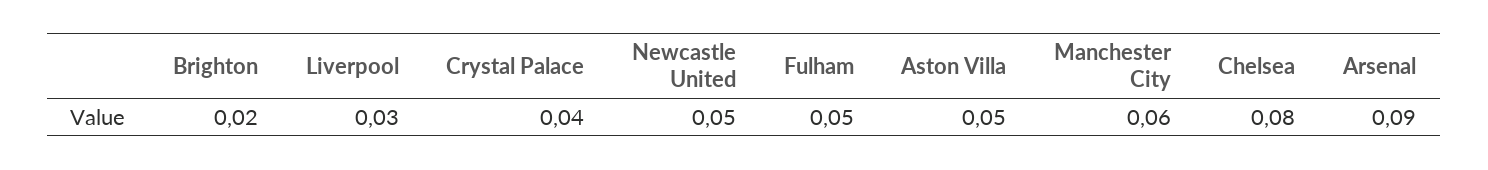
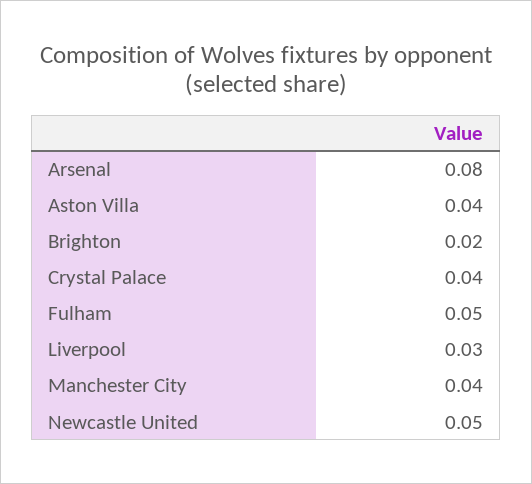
Aston Villa: 0.05 -> 0.04
Manchester City: 0.06 -> 0.04
Chelsea: 0.08 -> none
Arsenal: 0.09 -> 0.08

